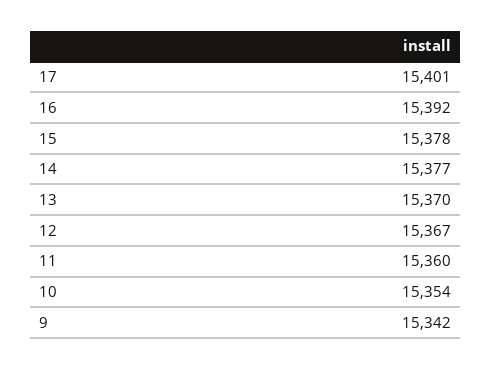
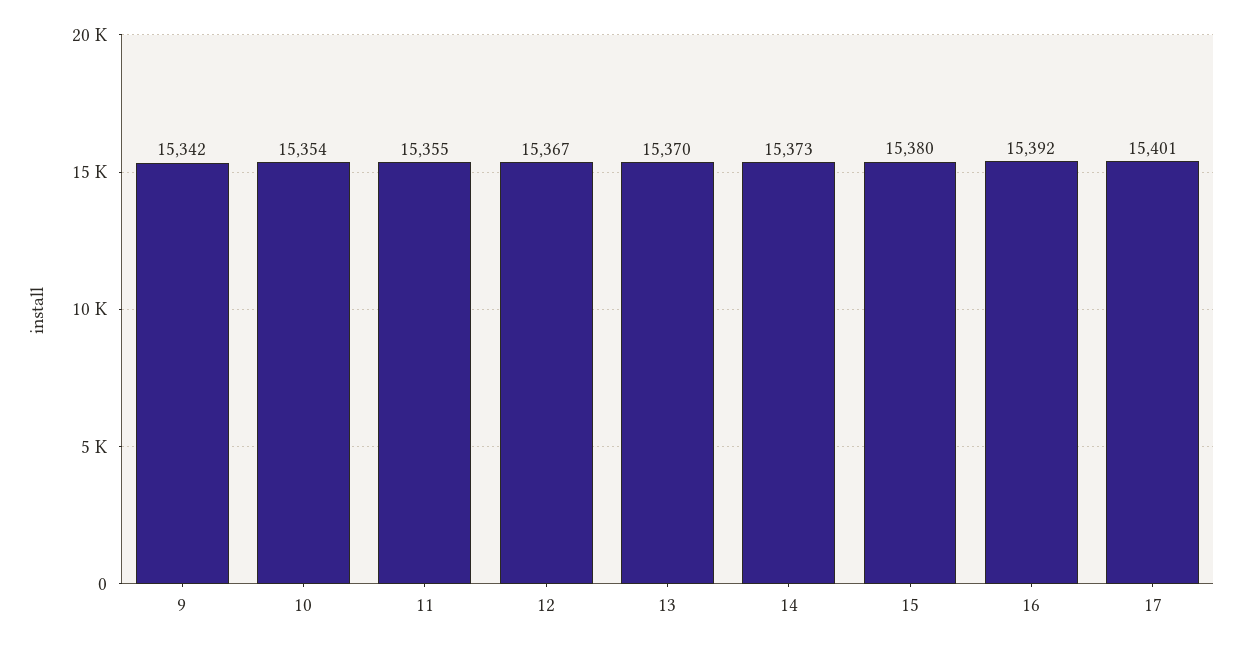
15: 15378 -> 15380
14: 15377 -> 15373
11: 15360 -> 15355

